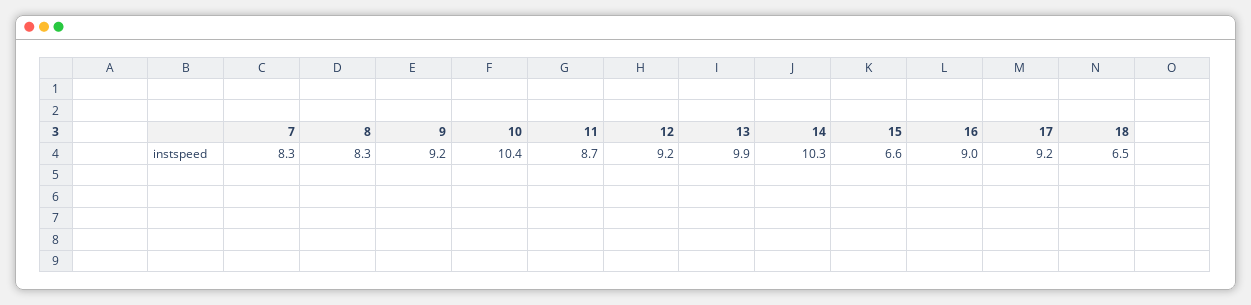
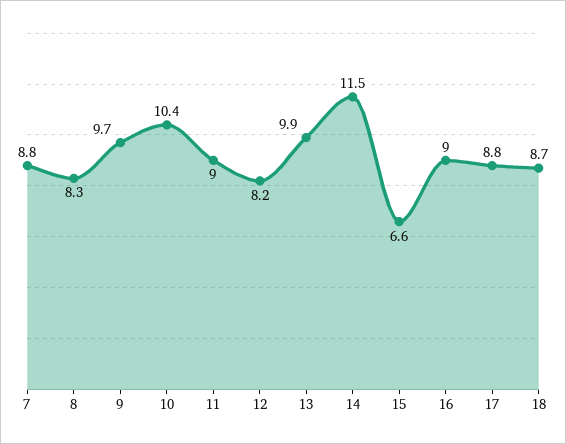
7: 8.3 -> 8.8
9: 9.2 -> 9.7
11: 8.7 -> 9
12: 9.2 -> 8.2
14: 10.3 -> 11.5
17: 9.2 -> 8.8
18: 6.5 -> 8.7

